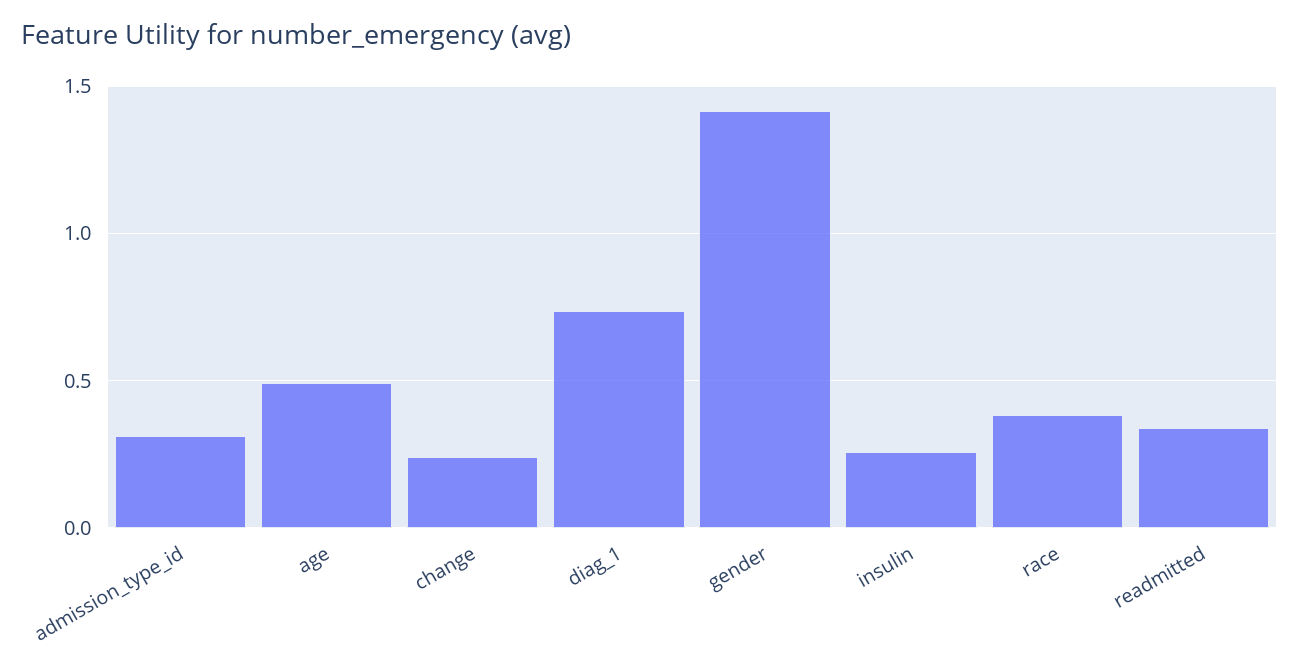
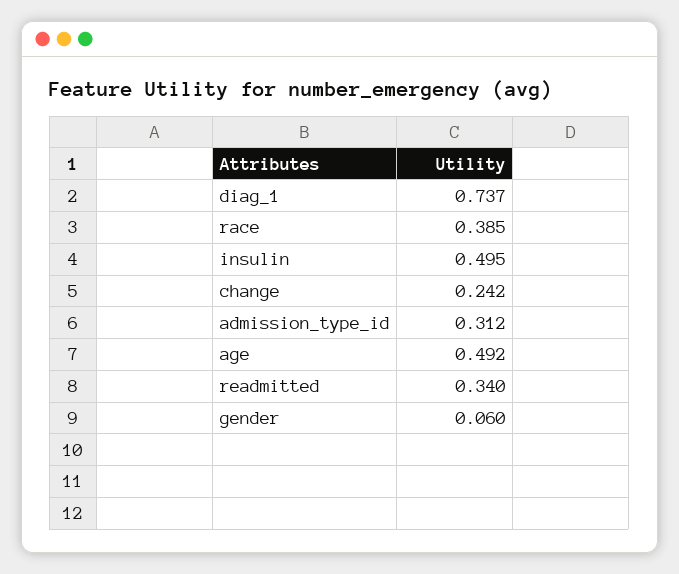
gender: 1.4 -> 0.06
insulin: 0.25 -> 0.495

